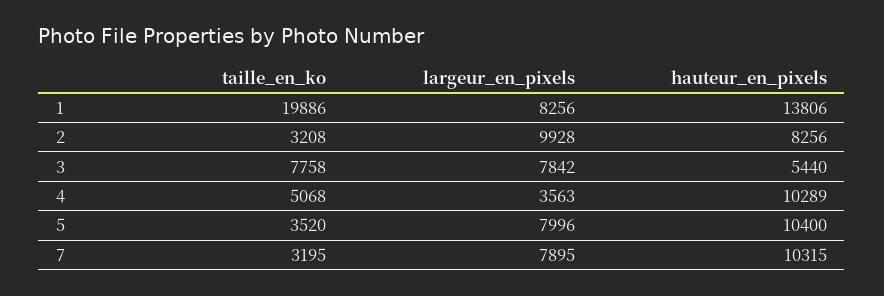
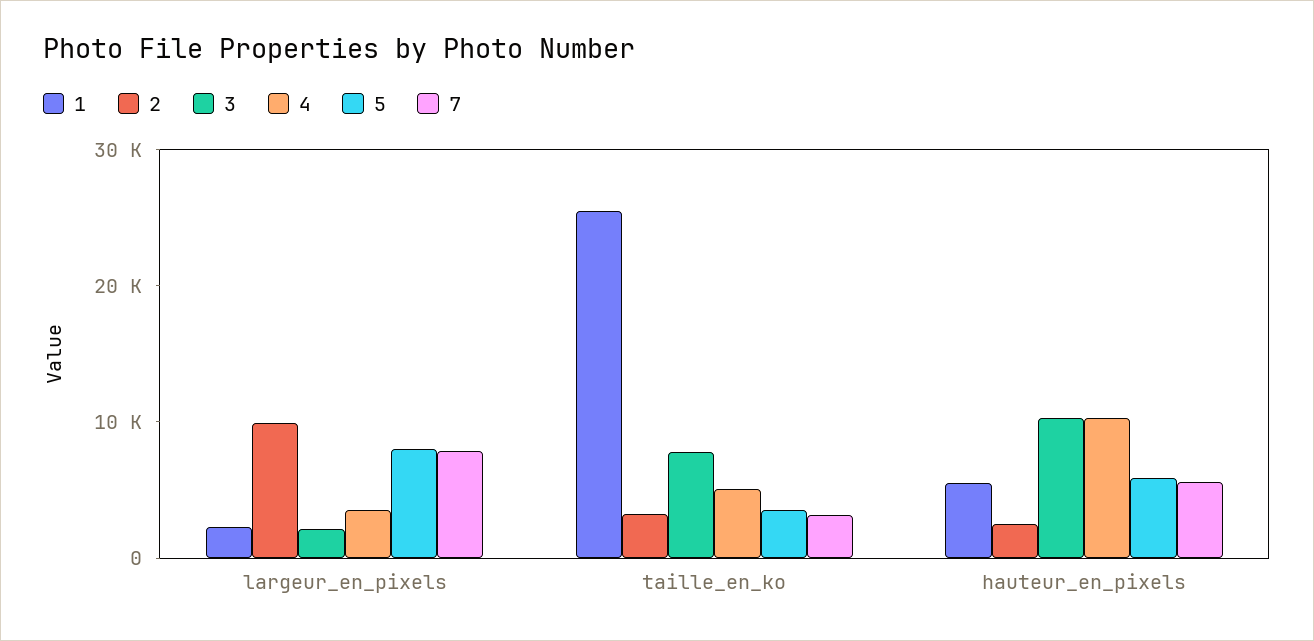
1, taille_en_ko: 19886 -> 26000
1, largeur_en_pixels: 8256 -> 2000
1, hauteur_en_pixels: 13806 -> 6000
2, hauteur_en_pixels: 8256 -> 2000
3, largeur_en_pixels: 7842 -> 2000
3, hauteur_en_pixels: 5440 -> 10000
5, hauteur_en_pixels: 10400 -> 6000
7, hauteur_en_pixels: 10315 -> 6000

